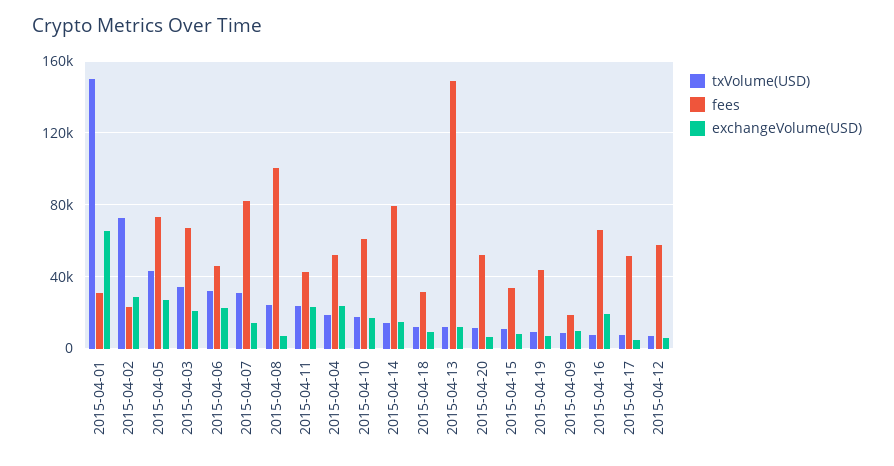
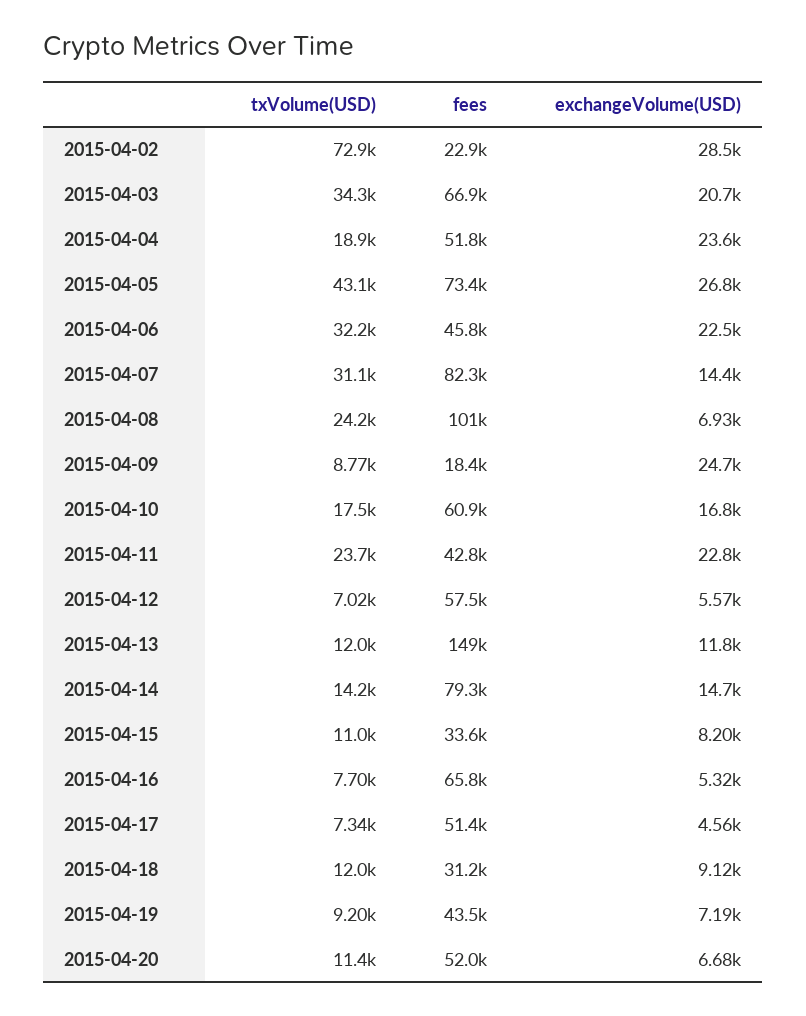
txVolume(USD), 2015-04-01: 150000 -> none
fees, 2015-04-01: 30000 -> none
exchangeVolume(USD), 2015-04-01: 65000 -> none
exchangeVolume(USD), 2015-04-09: 10000 -> 24700
exchangeVolume(USD), 2015-04-16: 20000 -> 5320

